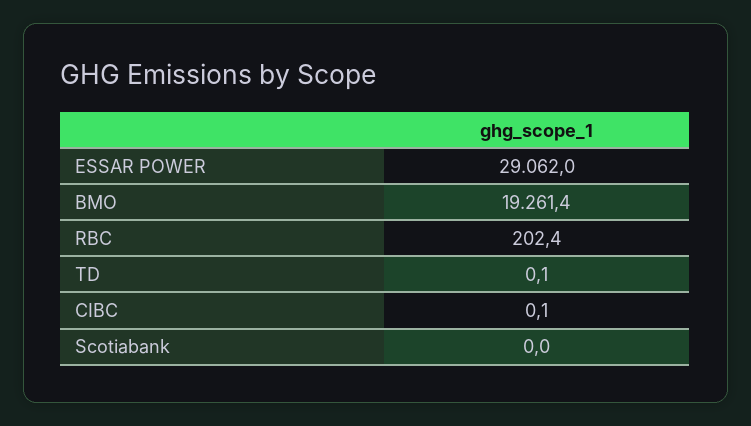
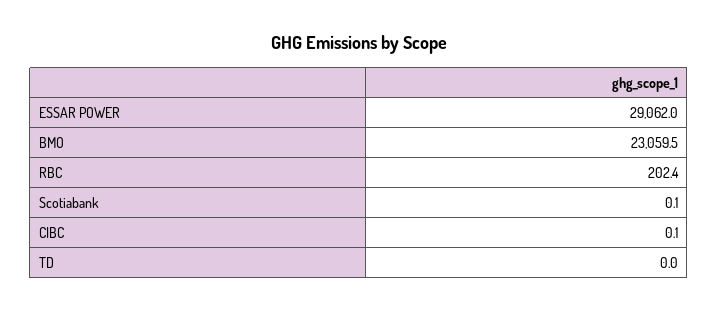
BMO: 19261.4 -> 23059.5
TD: 0.1 -> 0
Scotiabank: 0 -> 0.1

